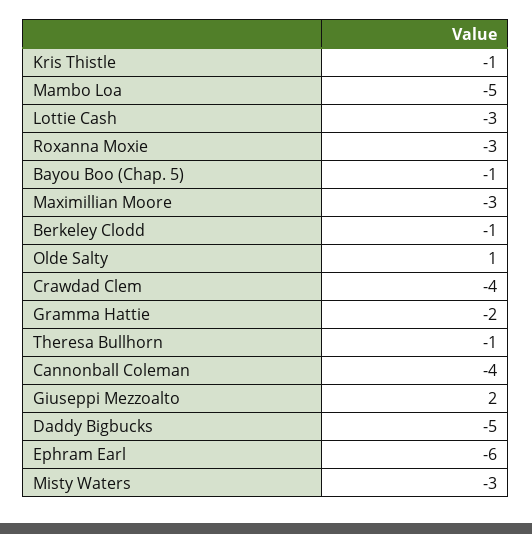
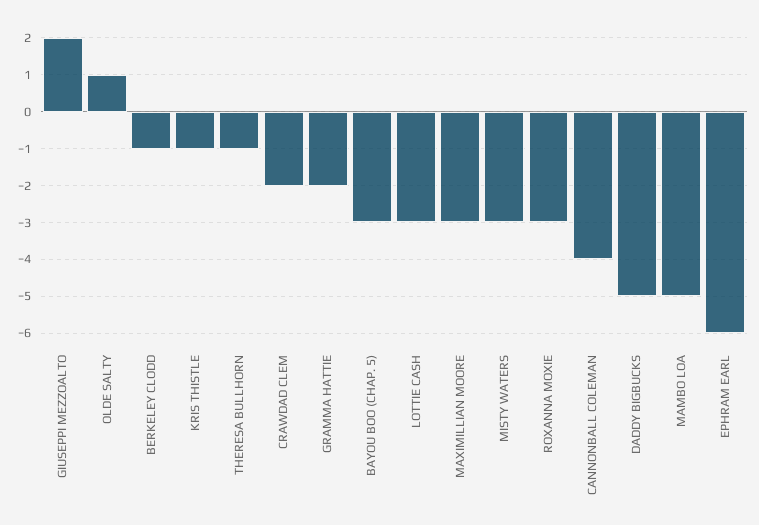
Bayou Boo (Chap. 5): -1 -> -3
Crawdad Clem: -4 -> -2

